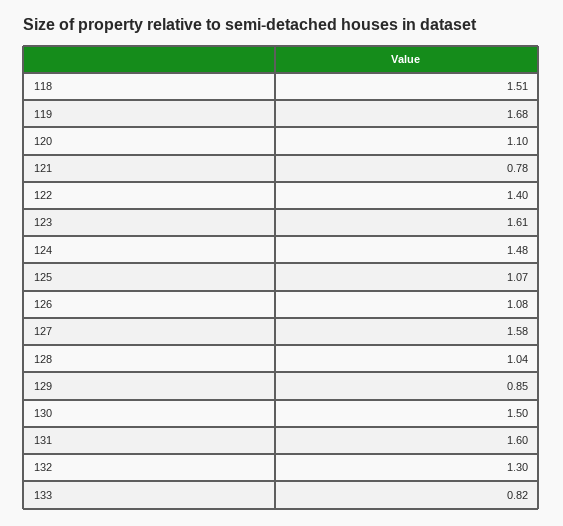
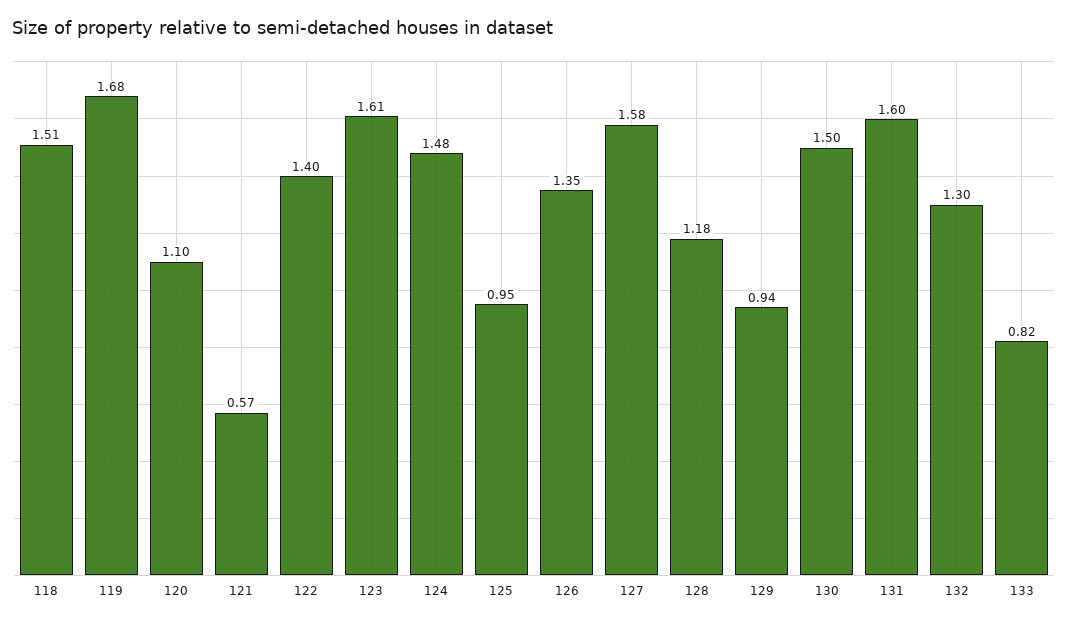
121: 0.78 -> 0.57
125: 1.07 -> 0.95
126: 1.08 -> 1.35
128: 1.04 -> 1.18
129: 0.85 -> 0.94

